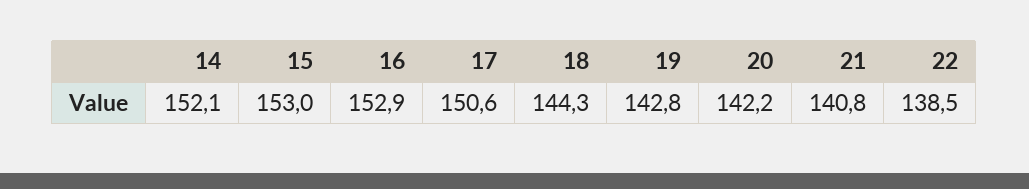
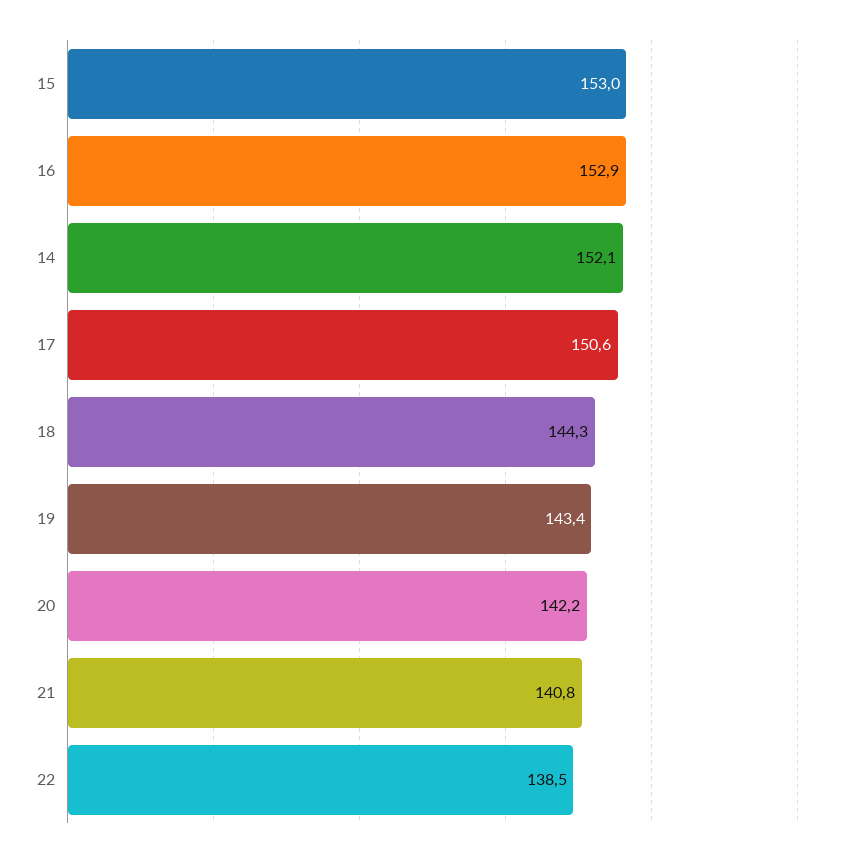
19: 142.8 -> 143.4

